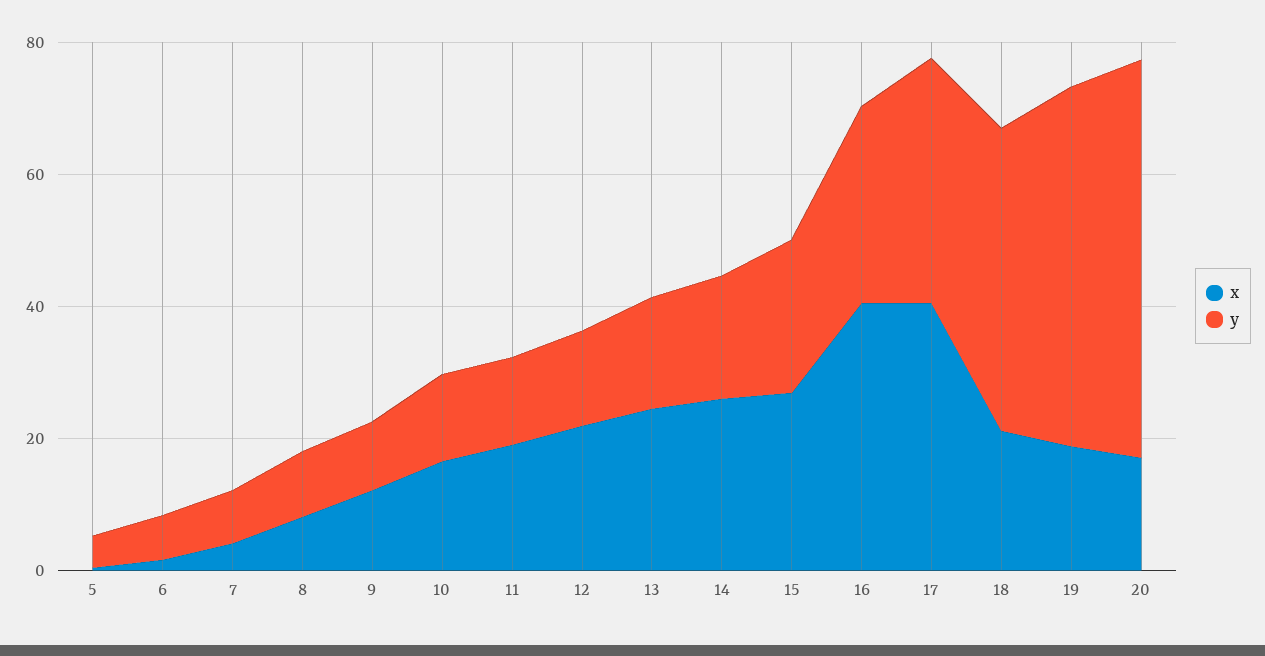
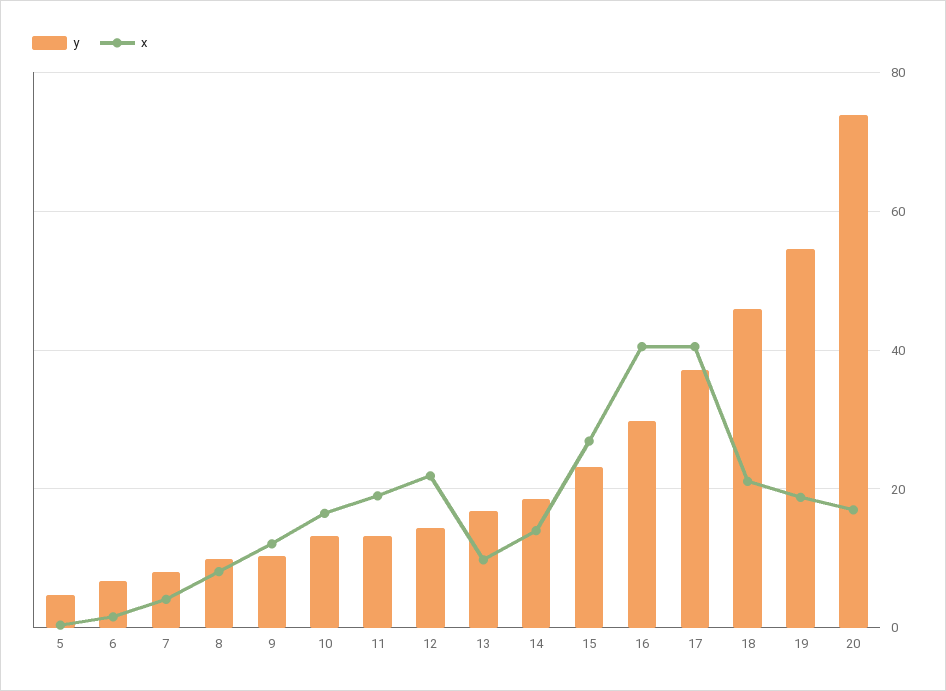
x, 13: 25 -> 10
x, 14: 25 -> 14
y, 20: 60 -> 74

